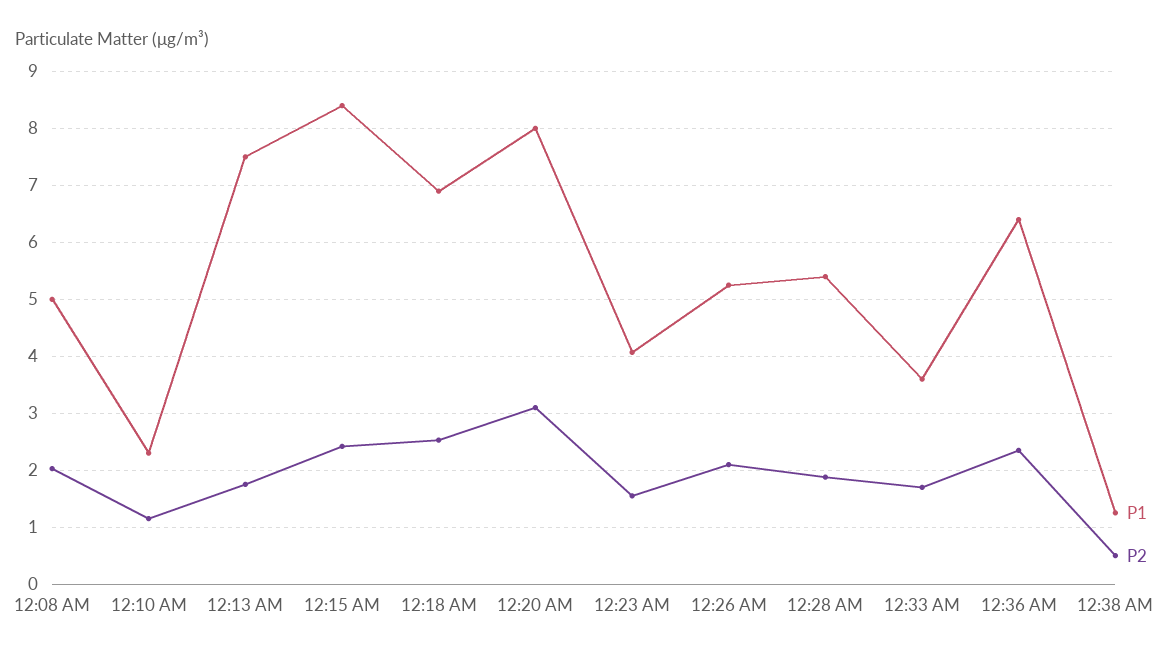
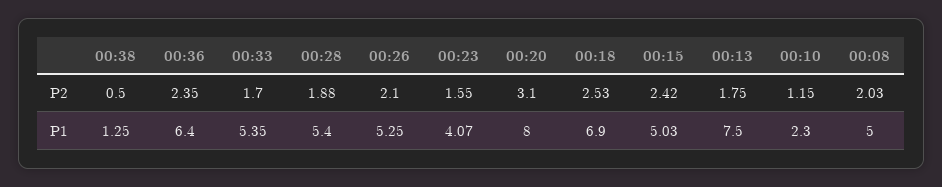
P1, 12:15 AM: 8.4 -> 5.03
P1, 12:33 AM: 3.6 -> 5.35

